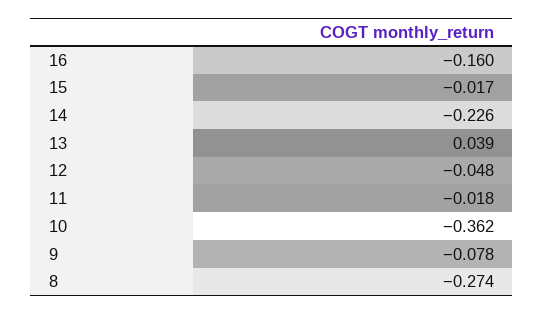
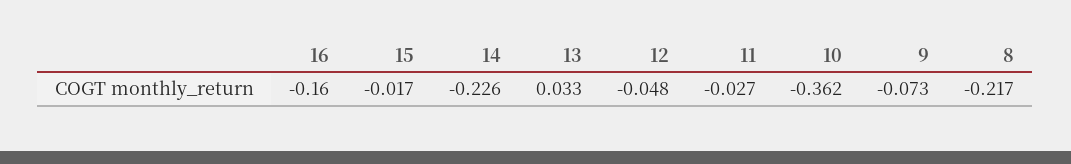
13: 0.039 -> 0.033
11: -0.018 -> -0.027
9: -0.078 -> -0.073
8: -0.274 -> -0.217

